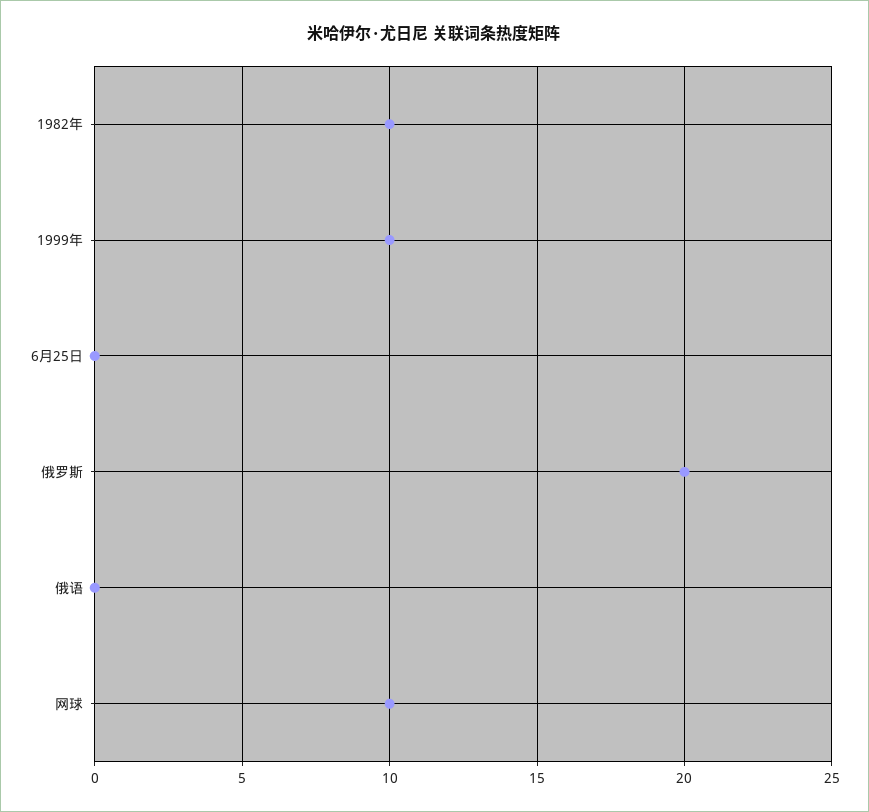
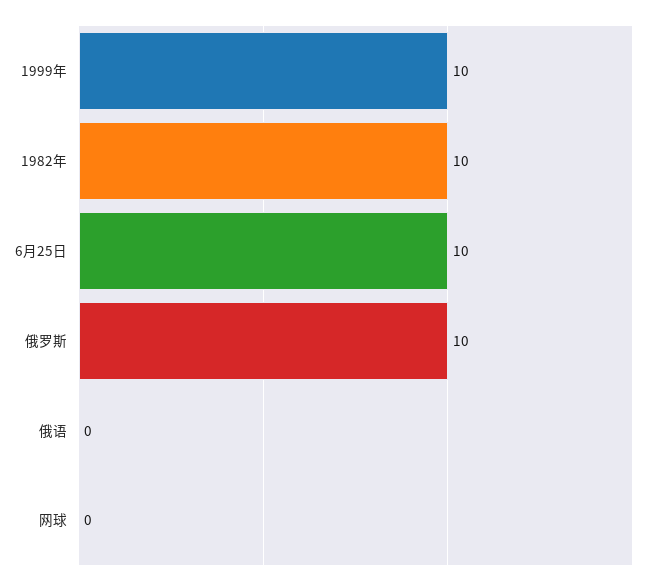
6月25日: 0 -> 10
俄罗斯: 20 -> 10
网球: 10 -> 0

